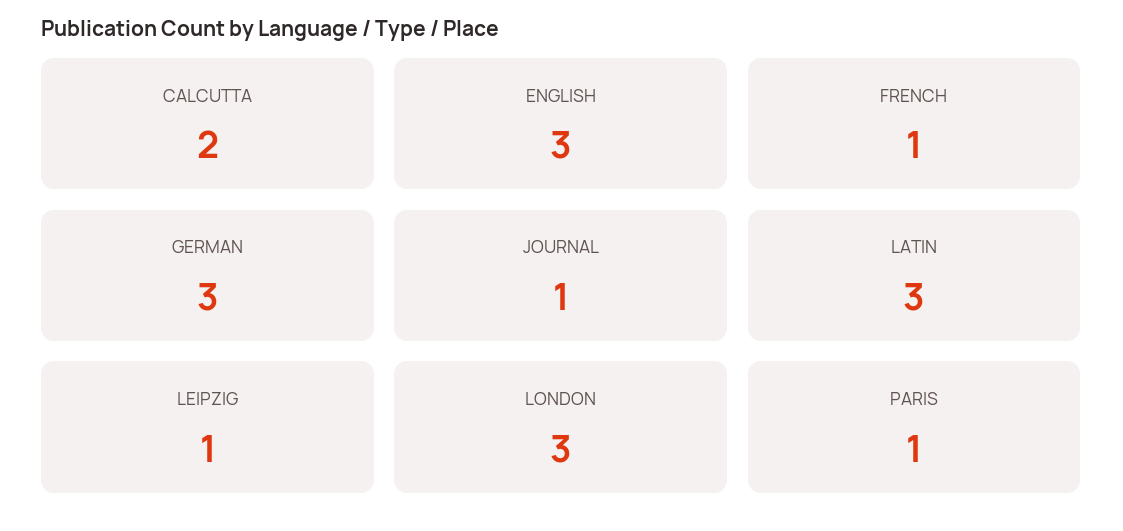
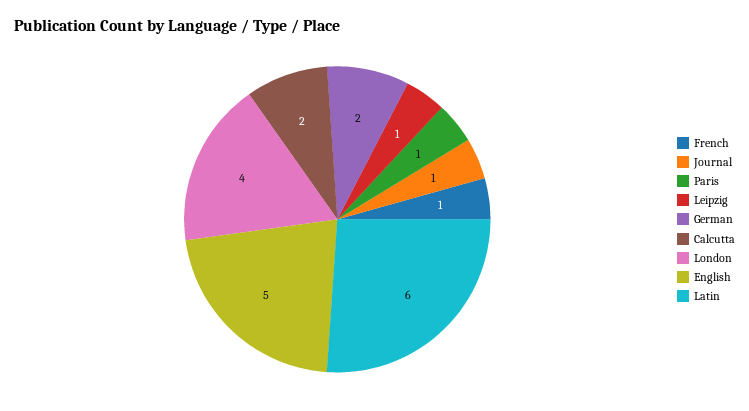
ENGLISH: 3 -> 5
GERMAN: 3 -> 2
LATIN: 3 -> 6
LONDON: 3 -> 4

